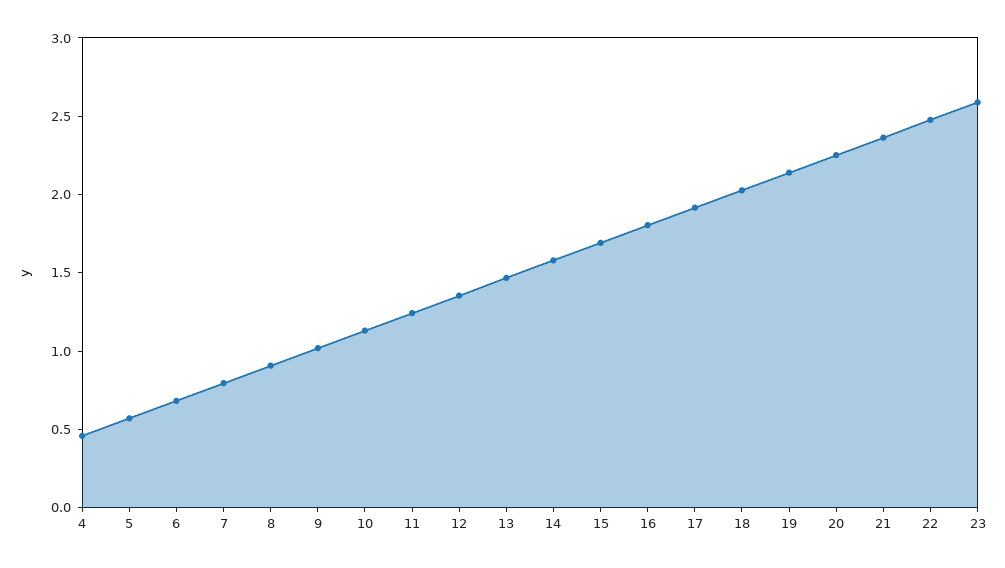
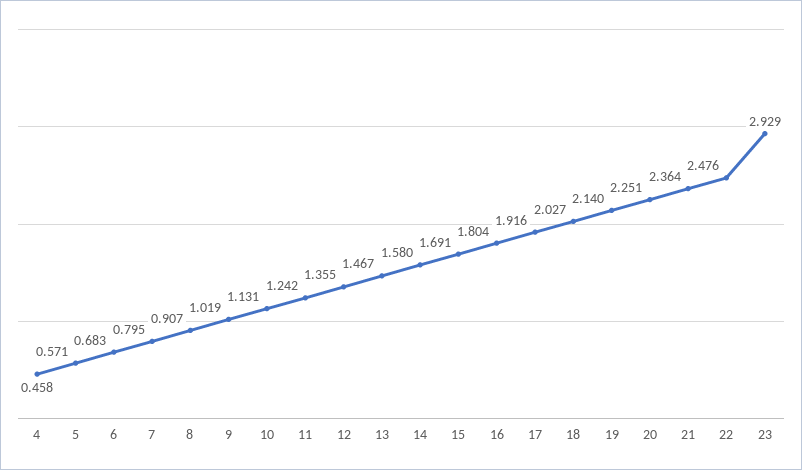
23: 2.6 -> 2.929

